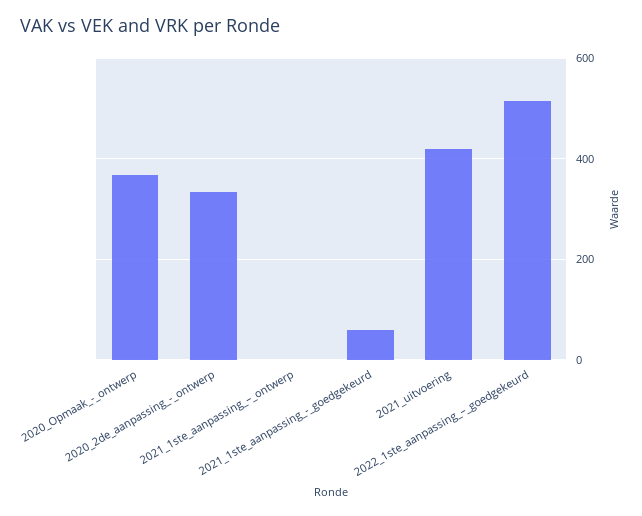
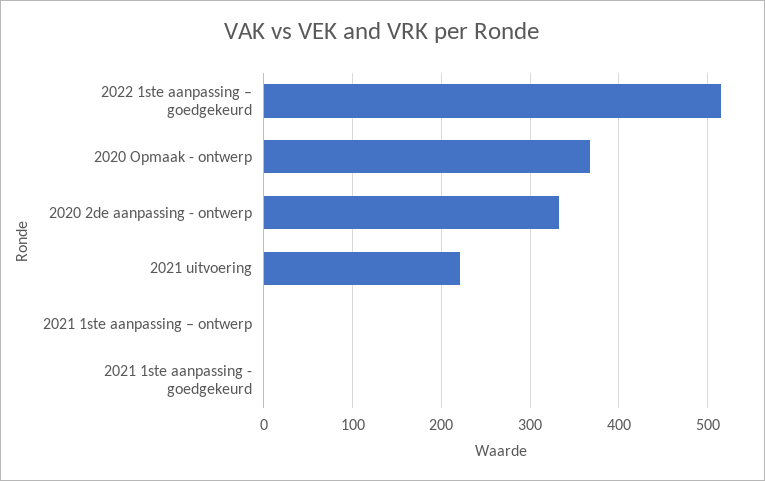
2021_1ste_aanpassing_-_goedgekeurd: 60 -> 0
2021_uitvoering: 420 -> 220

